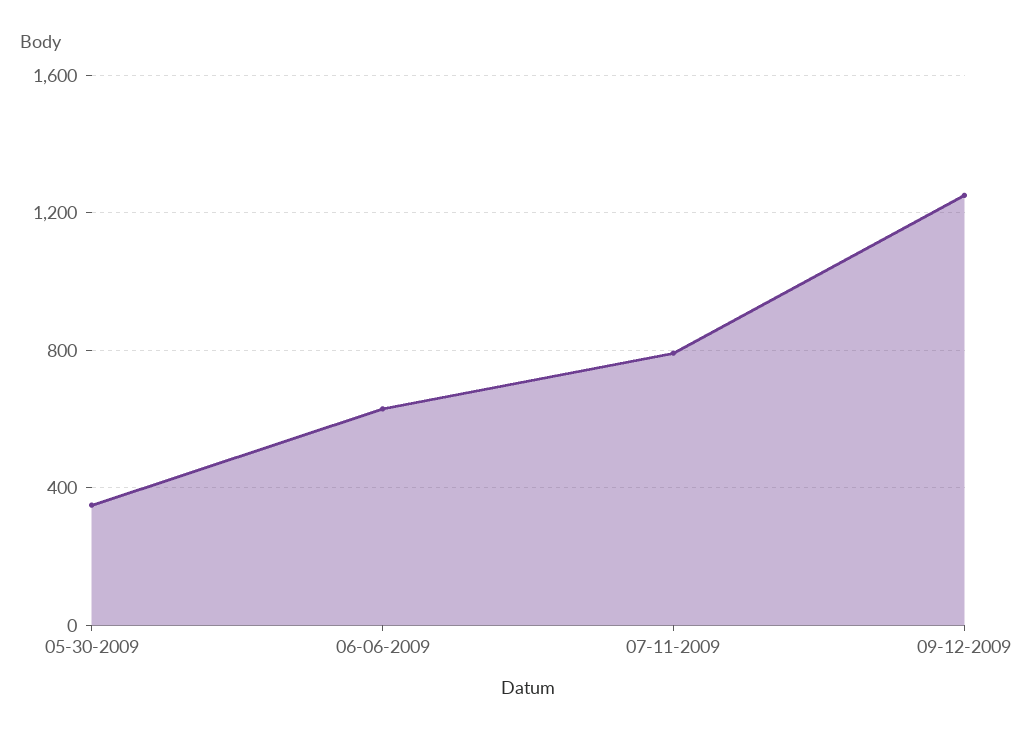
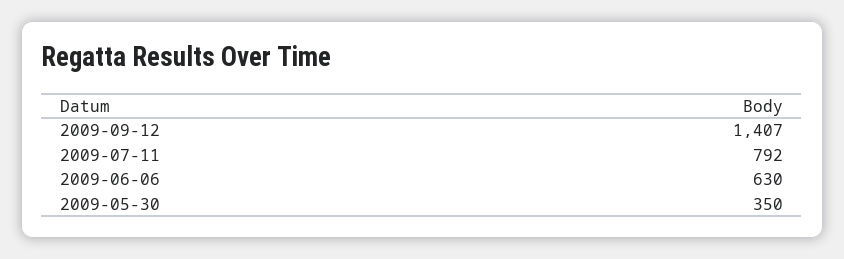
09-12-2009: 1250 -> 1407

